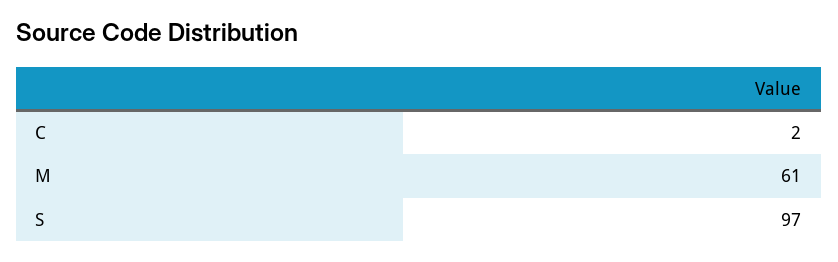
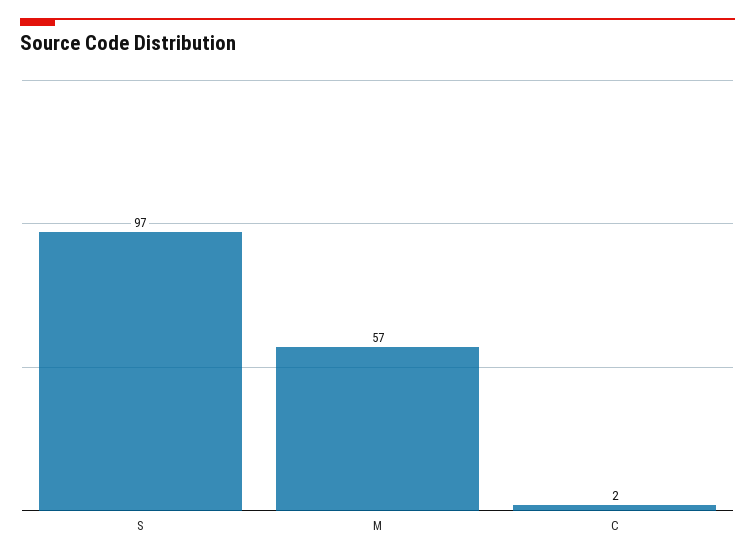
M: 61 -> 57

